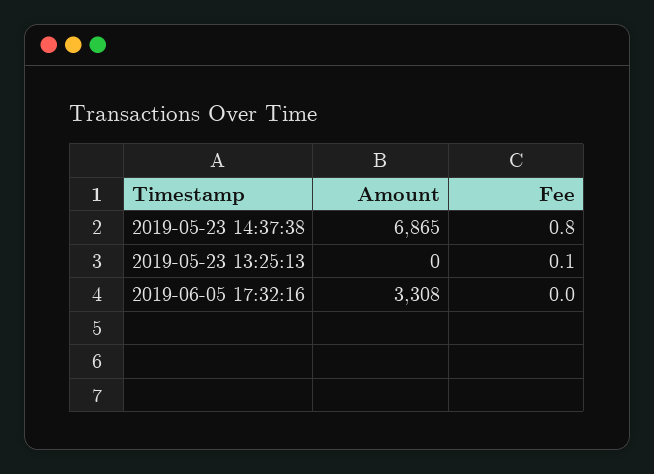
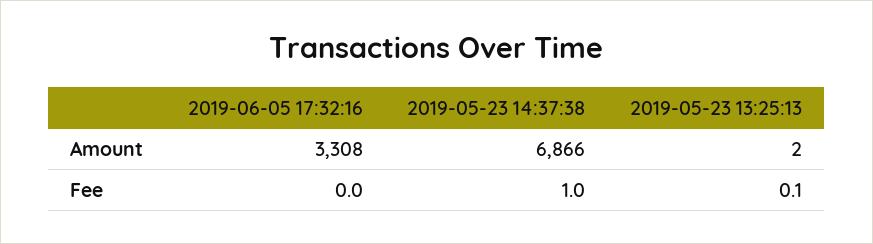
Amount, 2019-05-23 14:37:38: 6865 -> 6866
Fee, 2019-05-23 14:37:38: 0.8 -> 1
Amount, 2019-05-23 13:25:13: 0 -> 2

